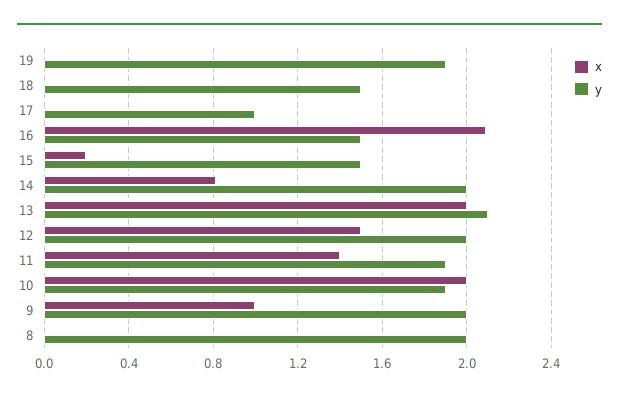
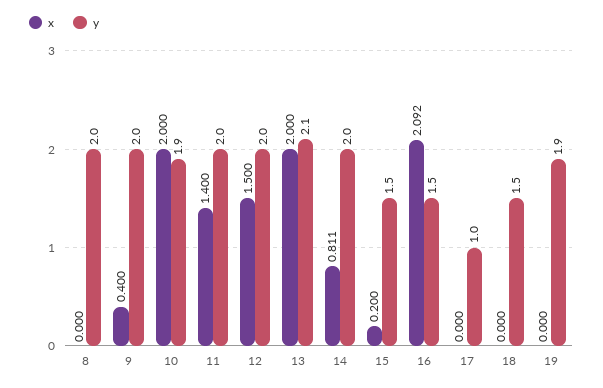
y, 11: 1.9 -> 2
x, 9: 1 -> 0.4

